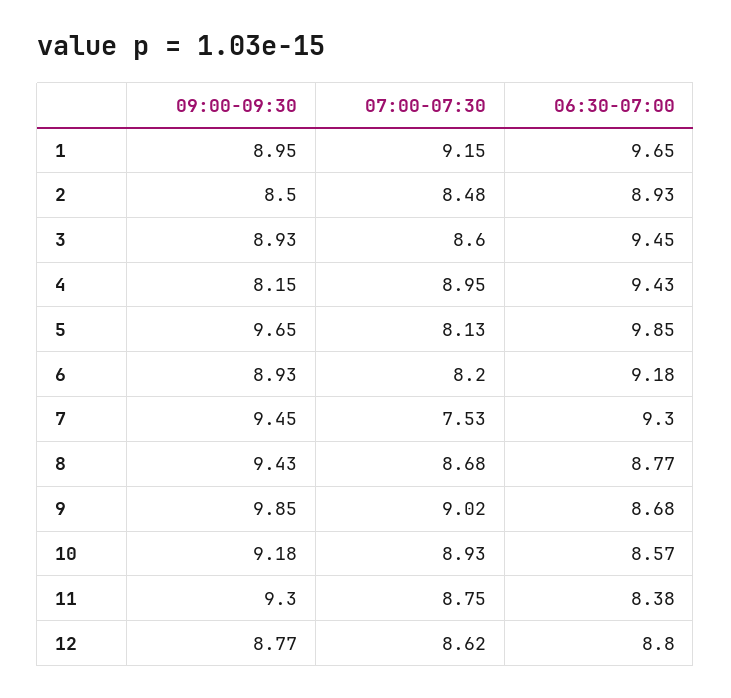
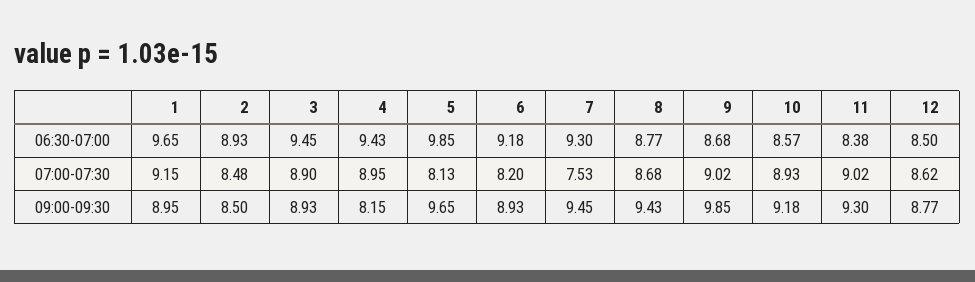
07:00-07:30, 3: 8.6 -> 8.9
07:00-07:30, 11: 8.75 -> 9.02
06:30-07:00, 12: 8.8 -> 8.5

